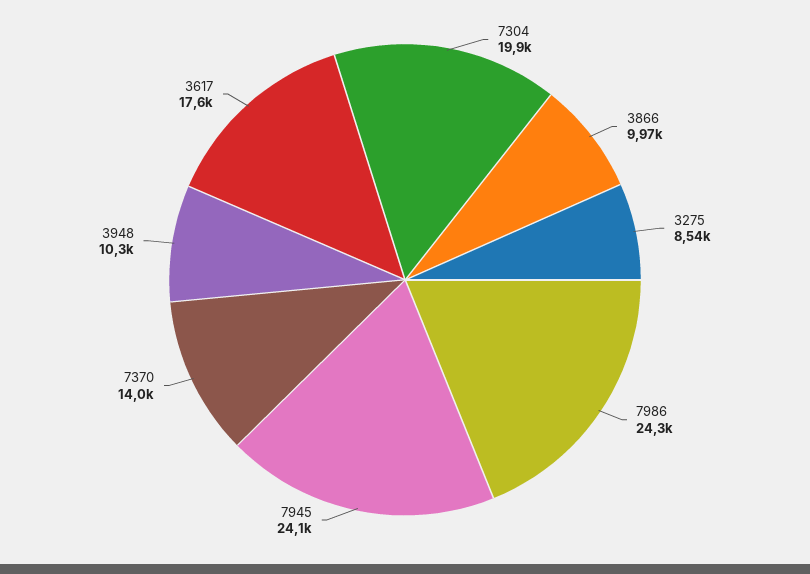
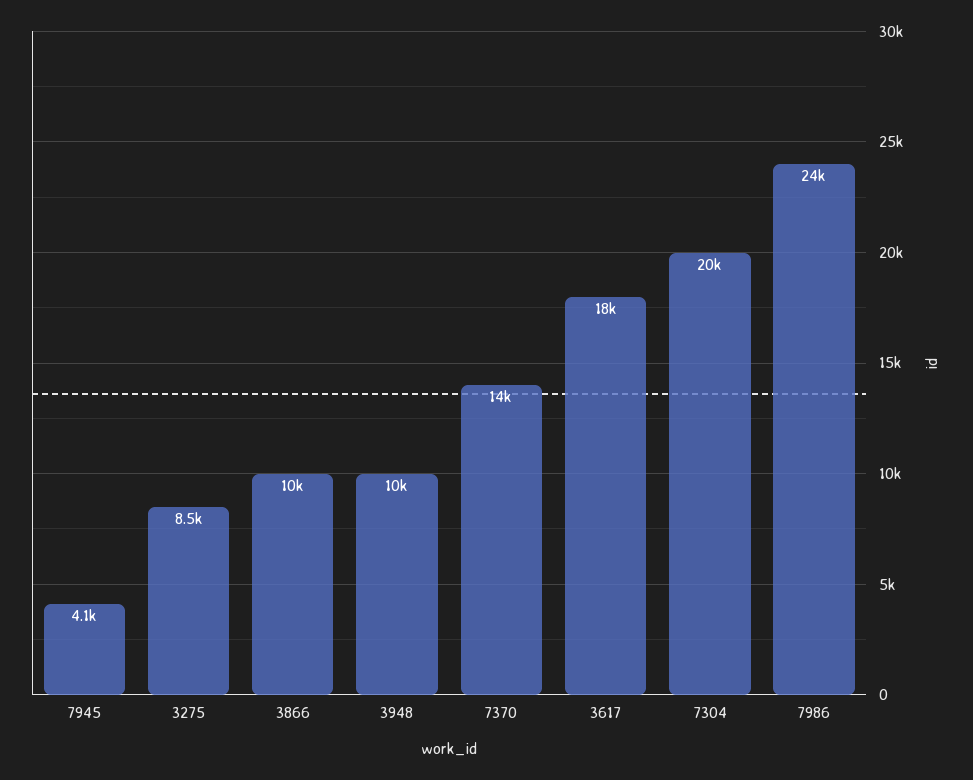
7945: 24100 -> 4100

